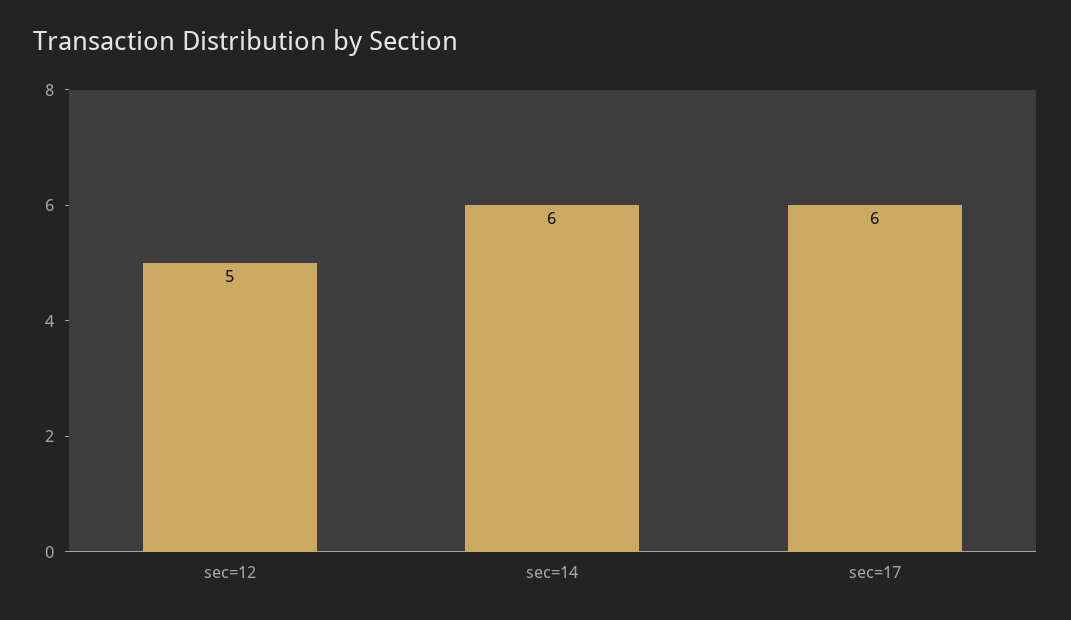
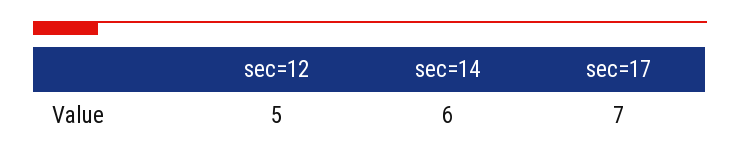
sec=17: 6 -> 7

